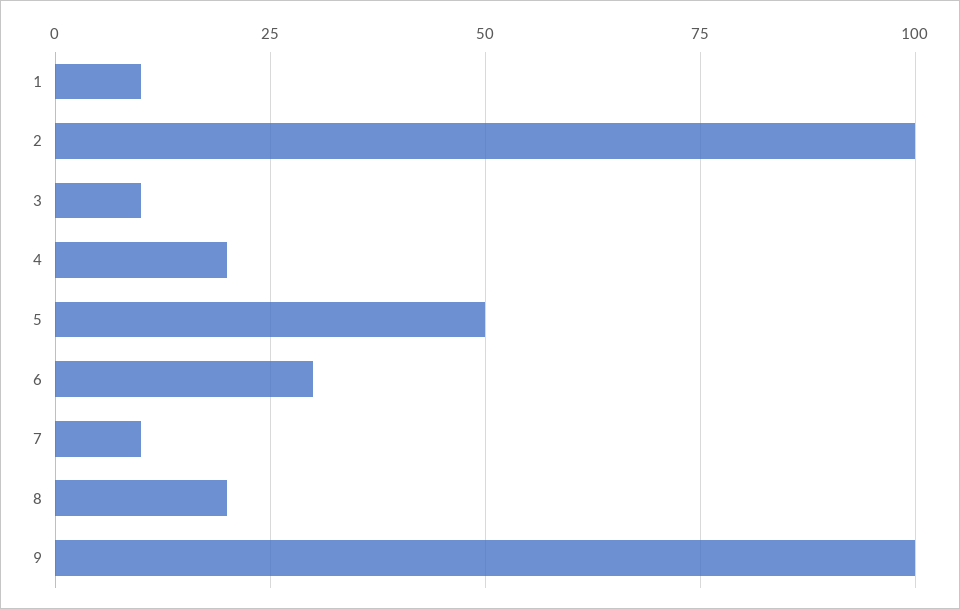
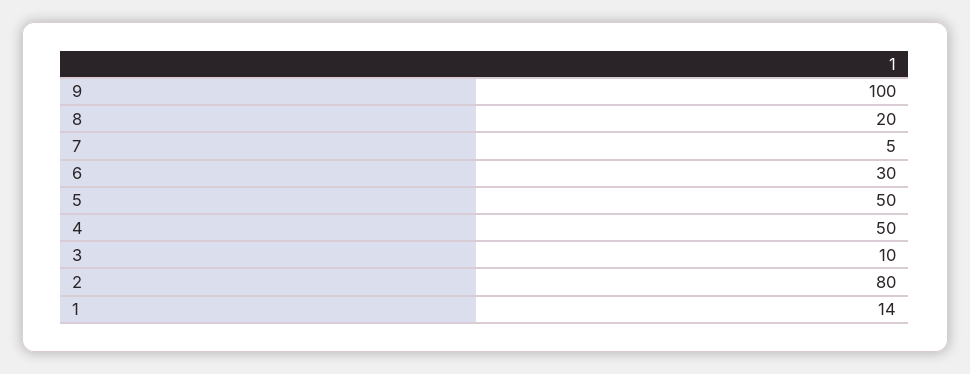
1: 10 -> 14
2: 100 -> 80
4: 20 -> 50
7: 10 -> 5

